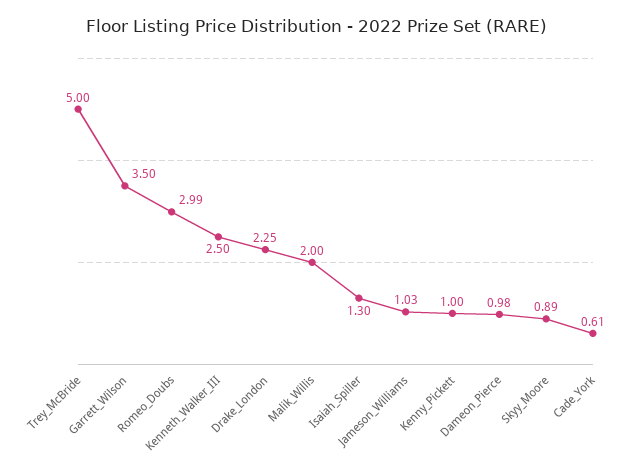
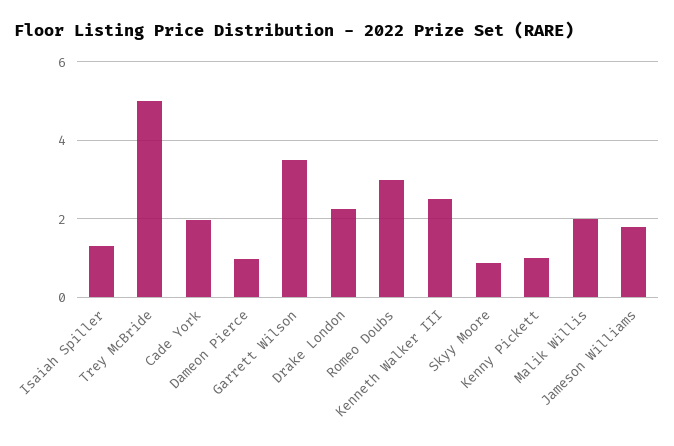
Jameson_Williams: 1.03 -> 1.8
Cade_York: 0.61 -> 2

